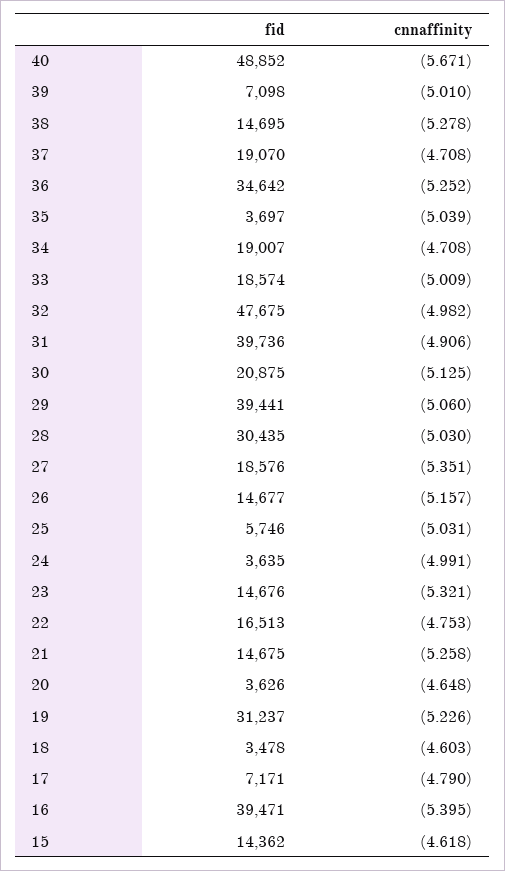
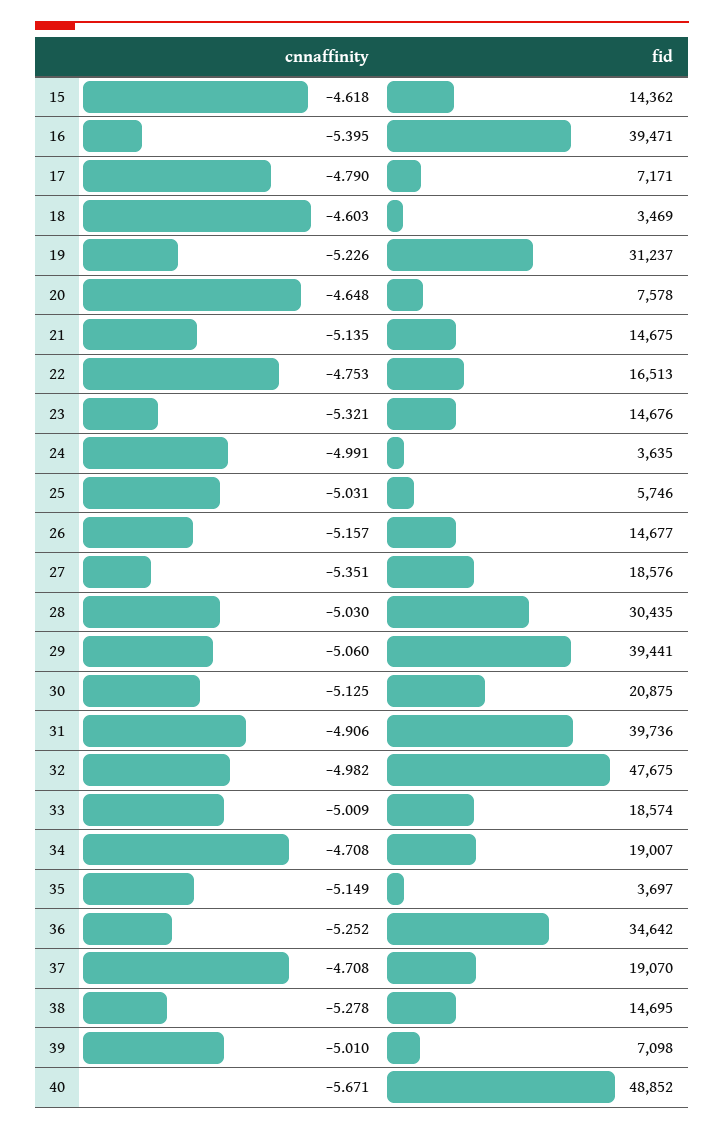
cnnaffinity, 35: -5.039 -> -5.149
cnnaffinity, 21: -5.258 -> -5.135
fid, 20: 3626 -> 7578
fid, 18: 3478 -> 3469

